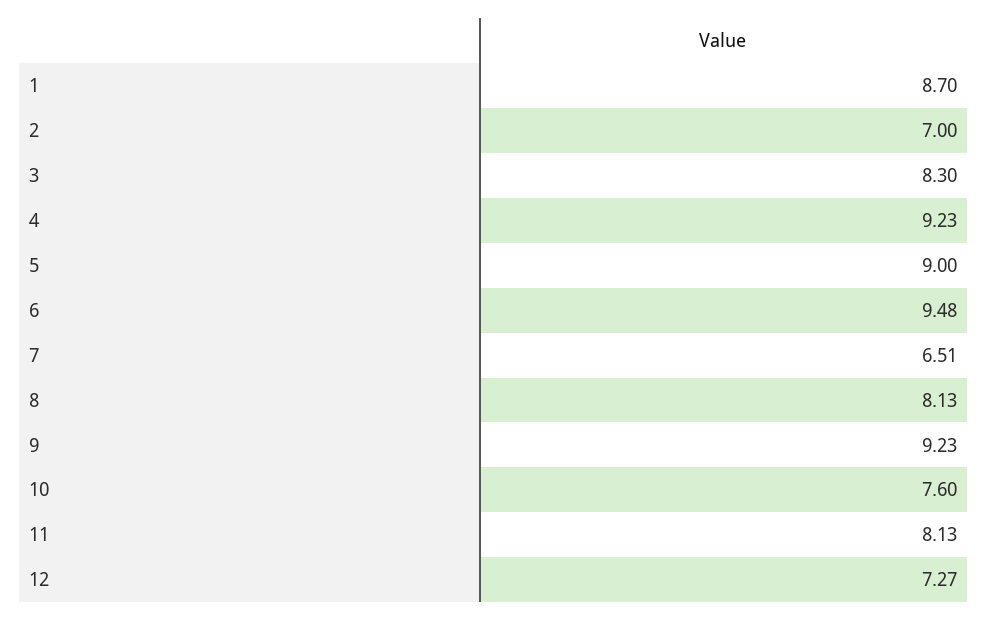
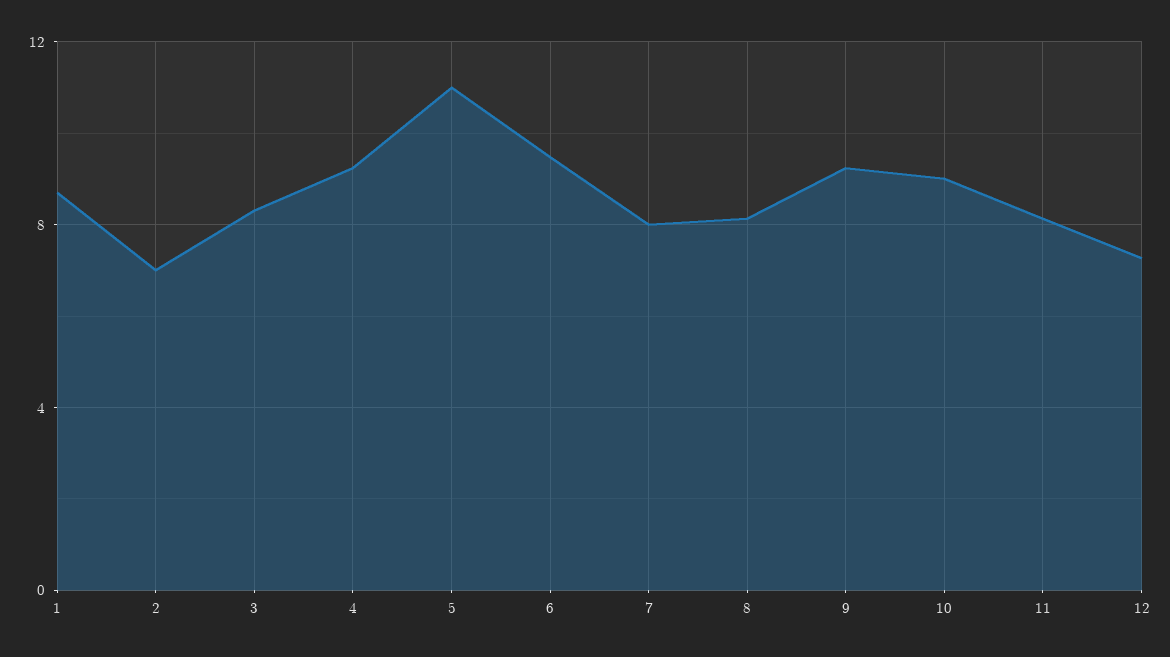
5: 9 -> 11
7: 6.51 -> 8
10: 7.6 -> 9

